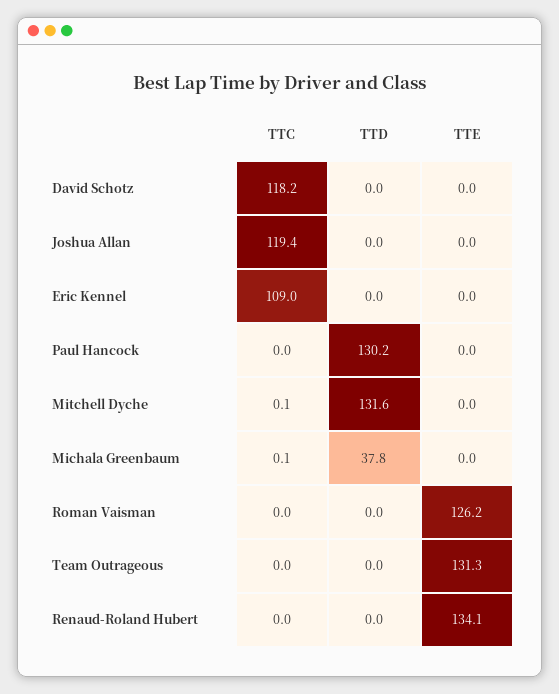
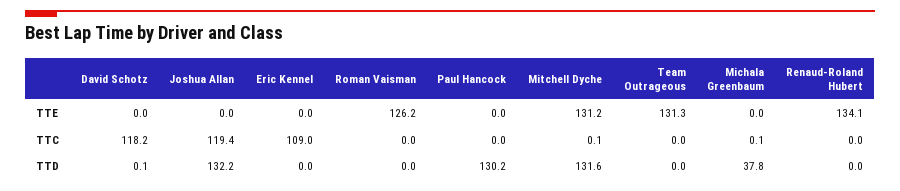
TTD, David Schotz: 0 -> 0.1
TTD, Joshua Allan: 0 -> 132.2
TTE, Mitchell Dyche: 0 -> 131.2

